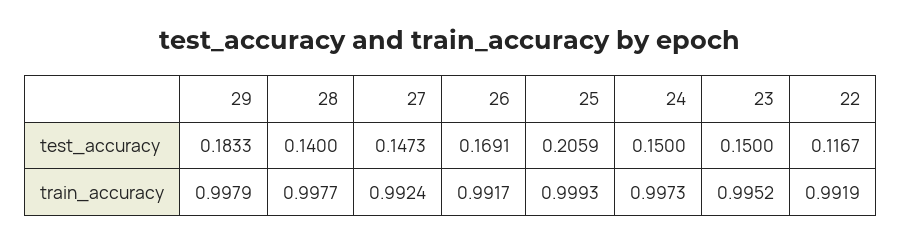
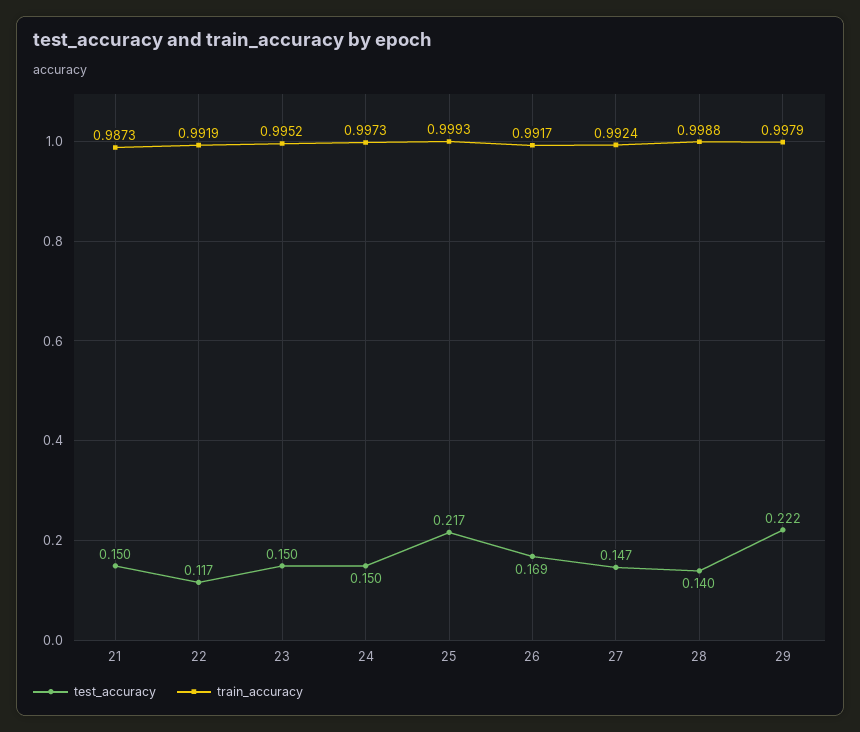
test_accuracy, 29: 0.1833 -> 0.222
test_accuracy, 25: 0.2059 -> 0.217
train_accuracy, 28: 0.9977 -> 0.9988
test_accuracy, 21: none -> 0.15
train_accuracy, 21: none -> 0.9873

